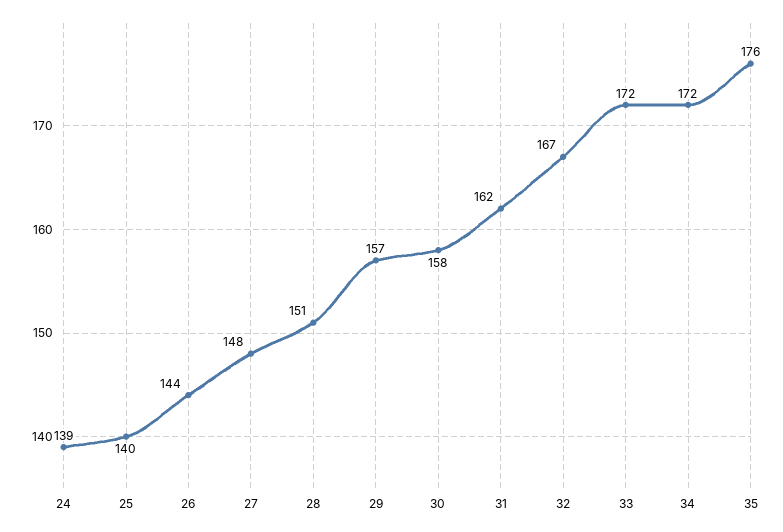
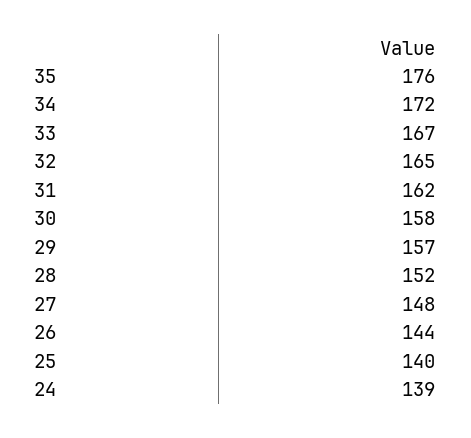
28: 151 -> 152
32: 167 -> 165
33: 172 -> 167

